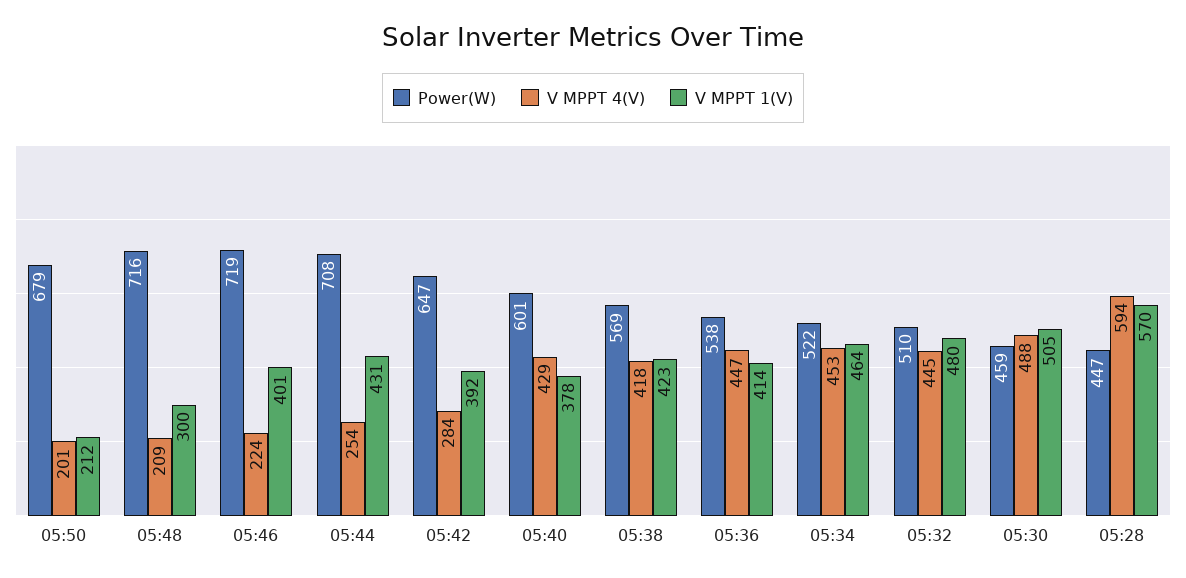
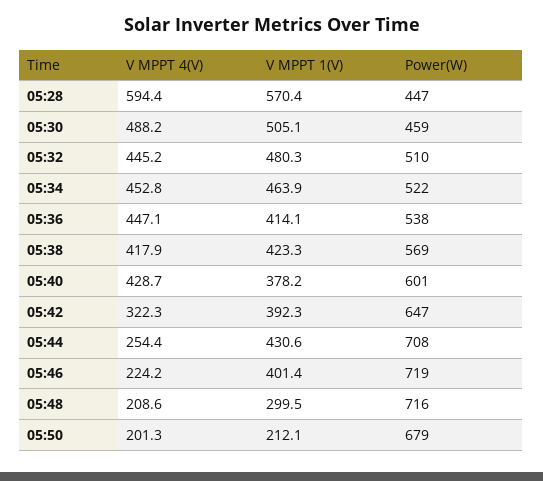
V MPPT 4(V), 05:42: 284 -> 322.3

